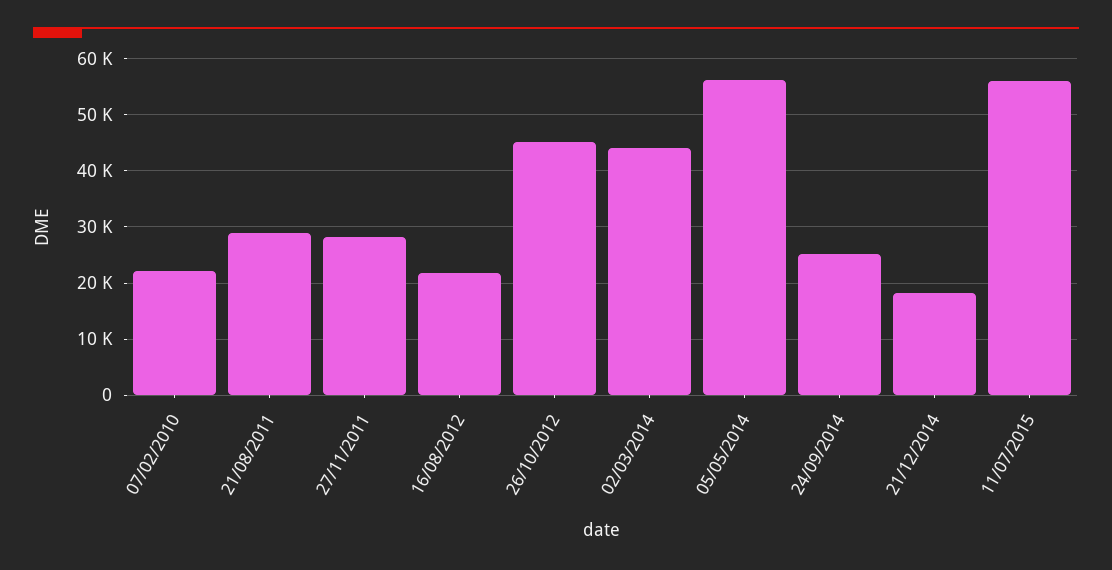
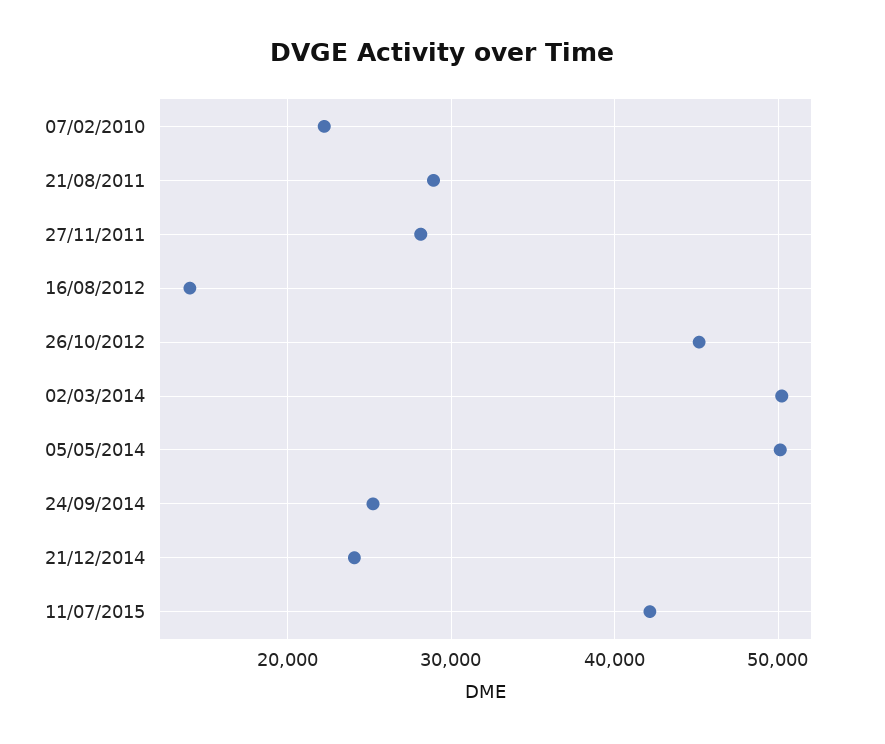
16/08/2012: 22000 -> 14000
02/03/2014: 44000 -> 50000
05/05/2014: 56000 -> 50000
21/12/2014: 18000 -> 24000
11/07/2015: 56000 -> 42000

